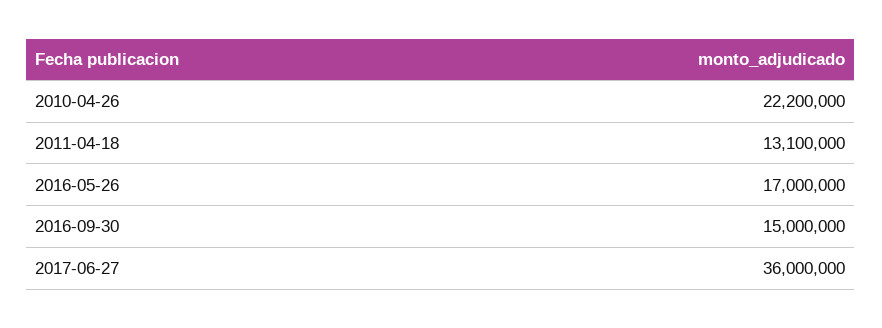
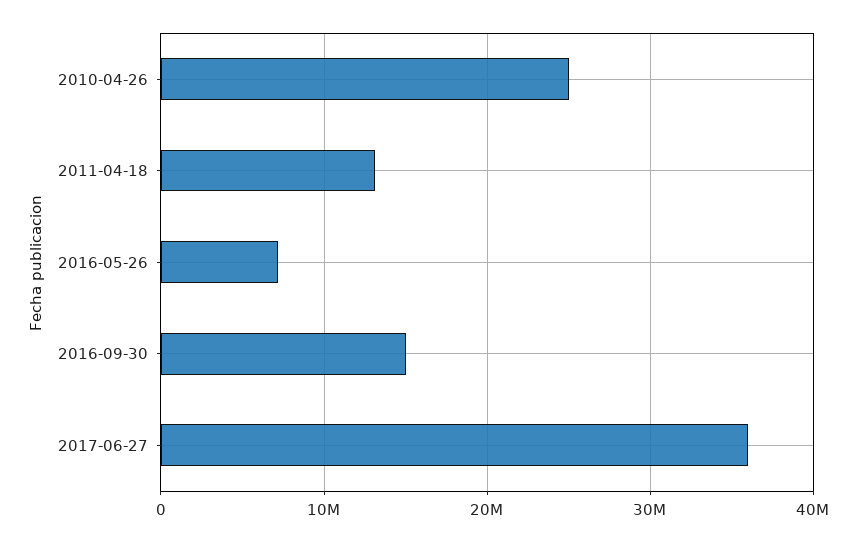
2010-04-26: 22200000 -> 25000000
2016-05-26: 17000000 -> 7000000

